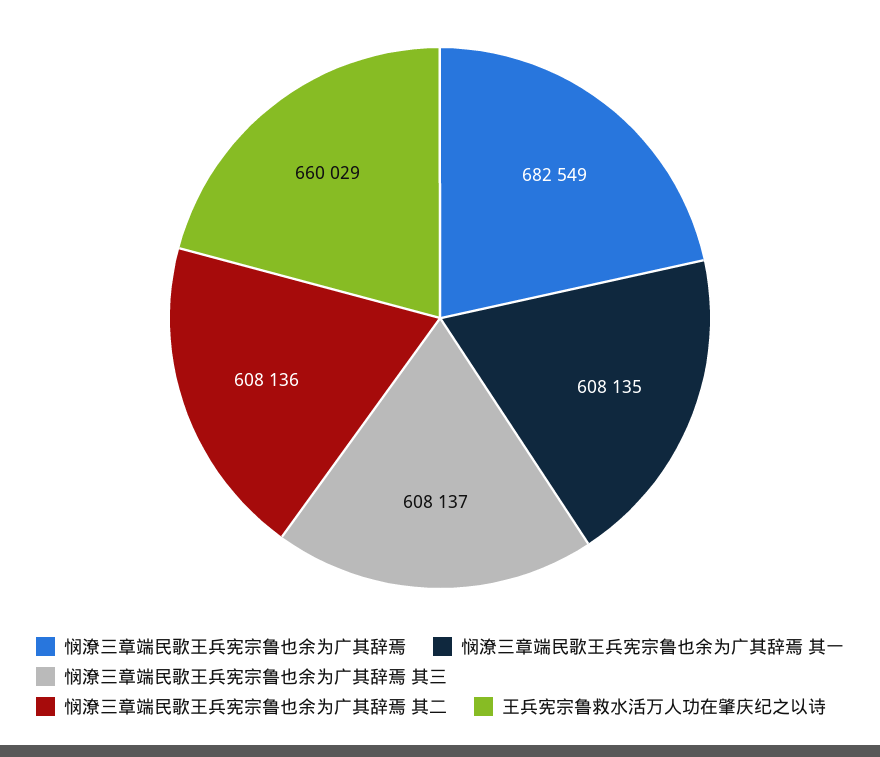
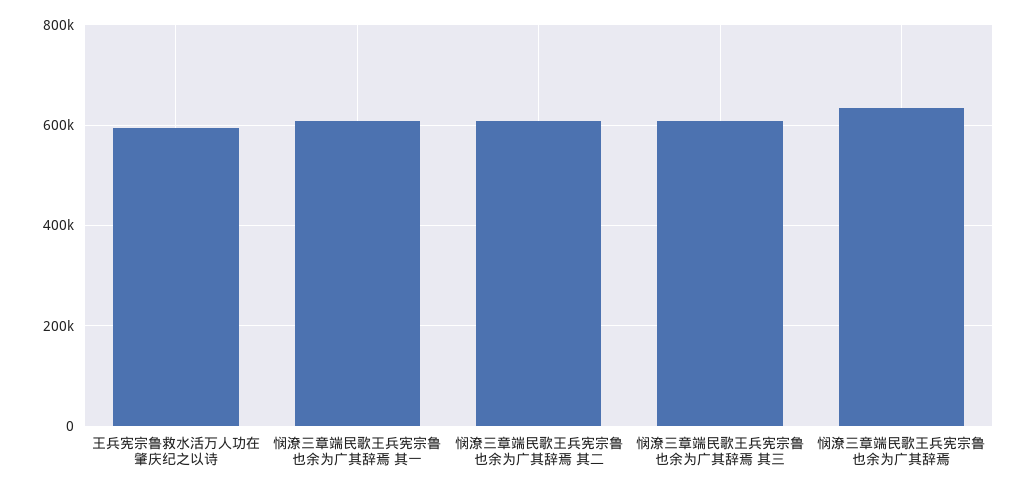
悯潦三章端民歌王兵宪宗鲁也余为广其辞焉: 682549 -> 640000
王兵宪宗鲁救水活万人功在肇庆纪之以诗: 660029 -> 600000

